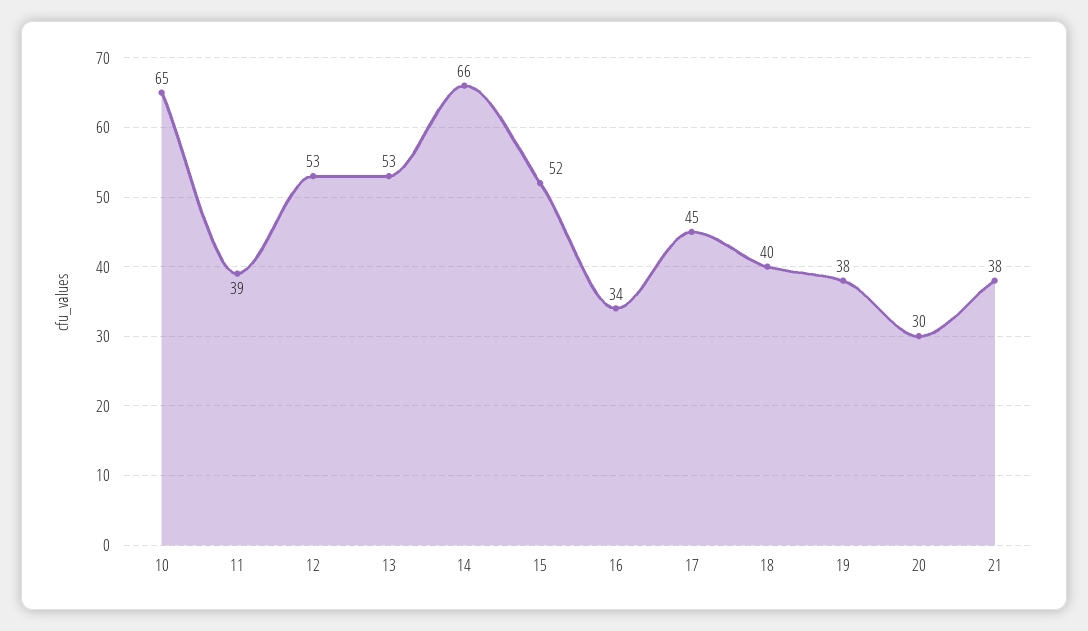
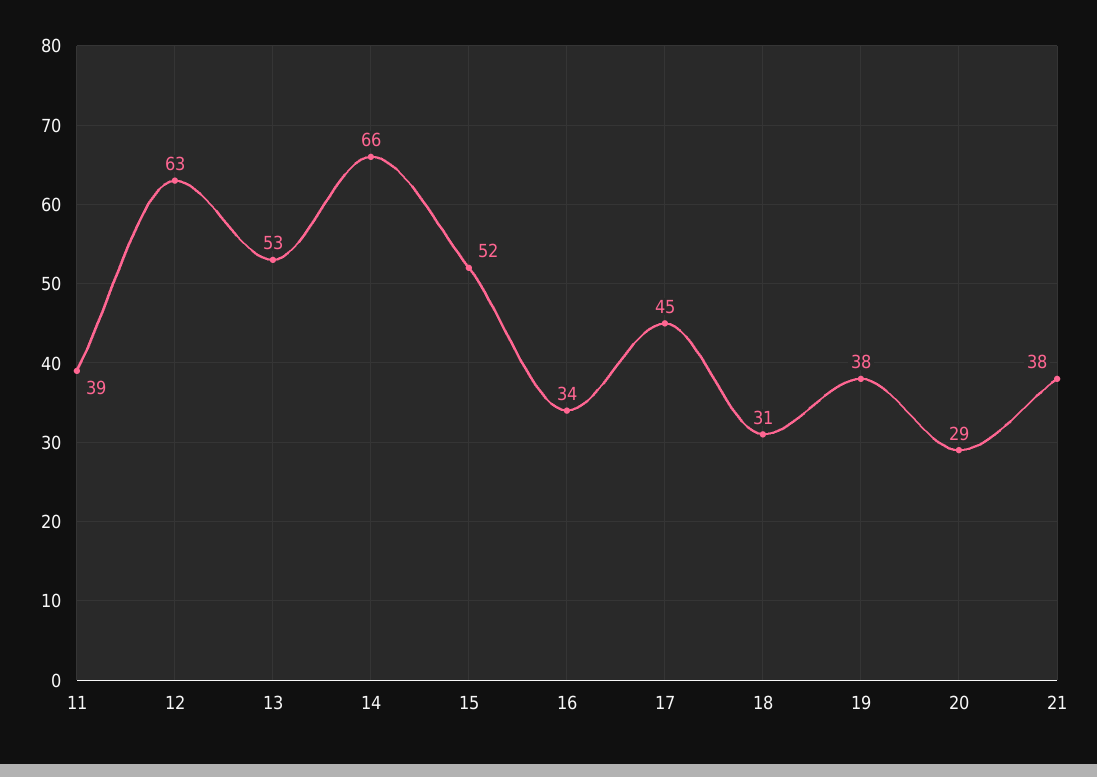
10: 65 -> none
12: 53 -> 63
18: 40 -> 31
20: 30 -> 29

